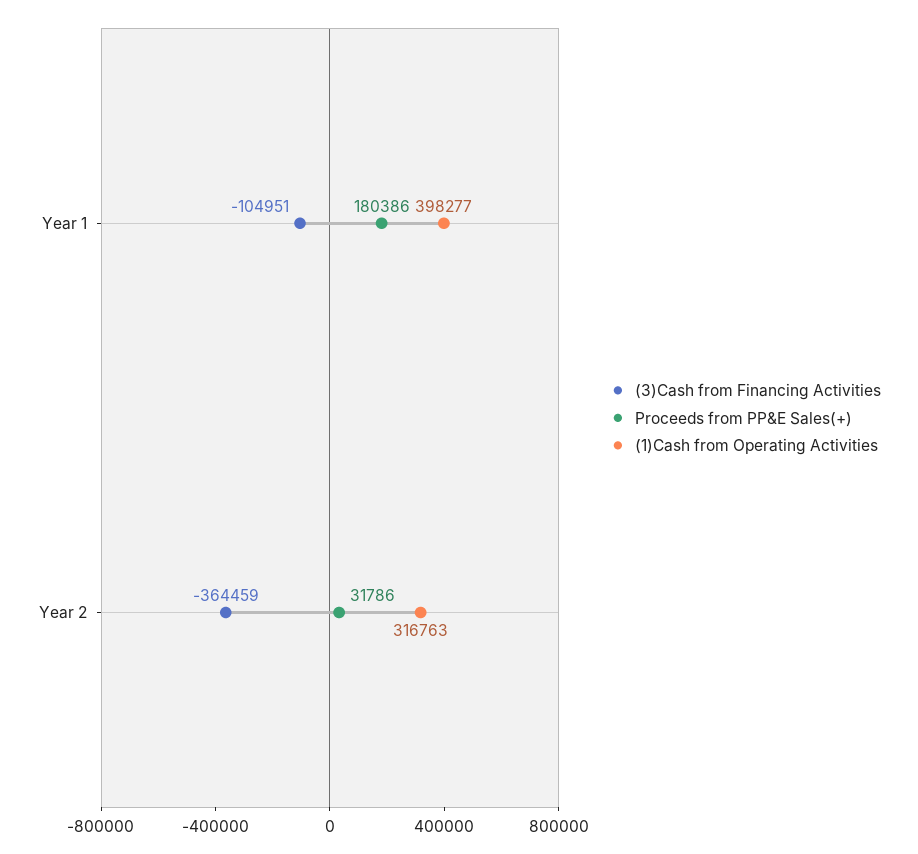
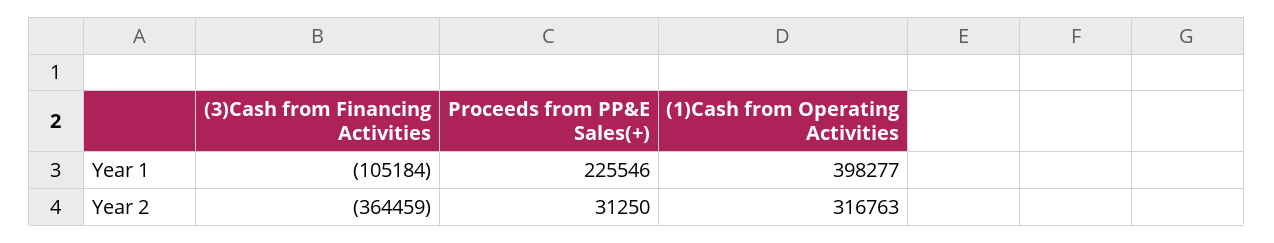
(3)Cash from Financing Activities, Year 1: -104951 -> -105184
Proceeds from PP&E Sales(+), Year 1: 180386 -> 225546
Proceeds from PP&E Sales(+), Year 2: 31786 -> 31250

